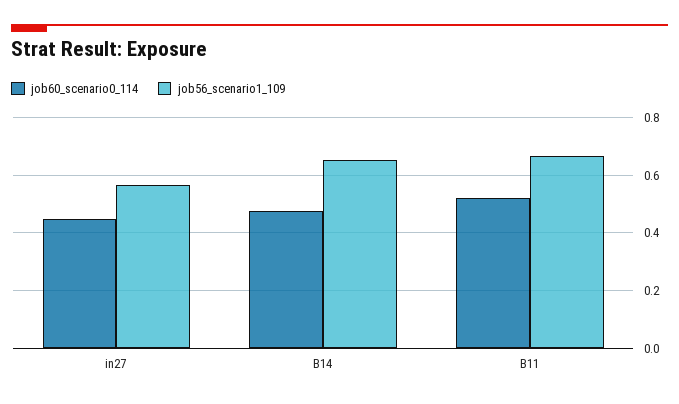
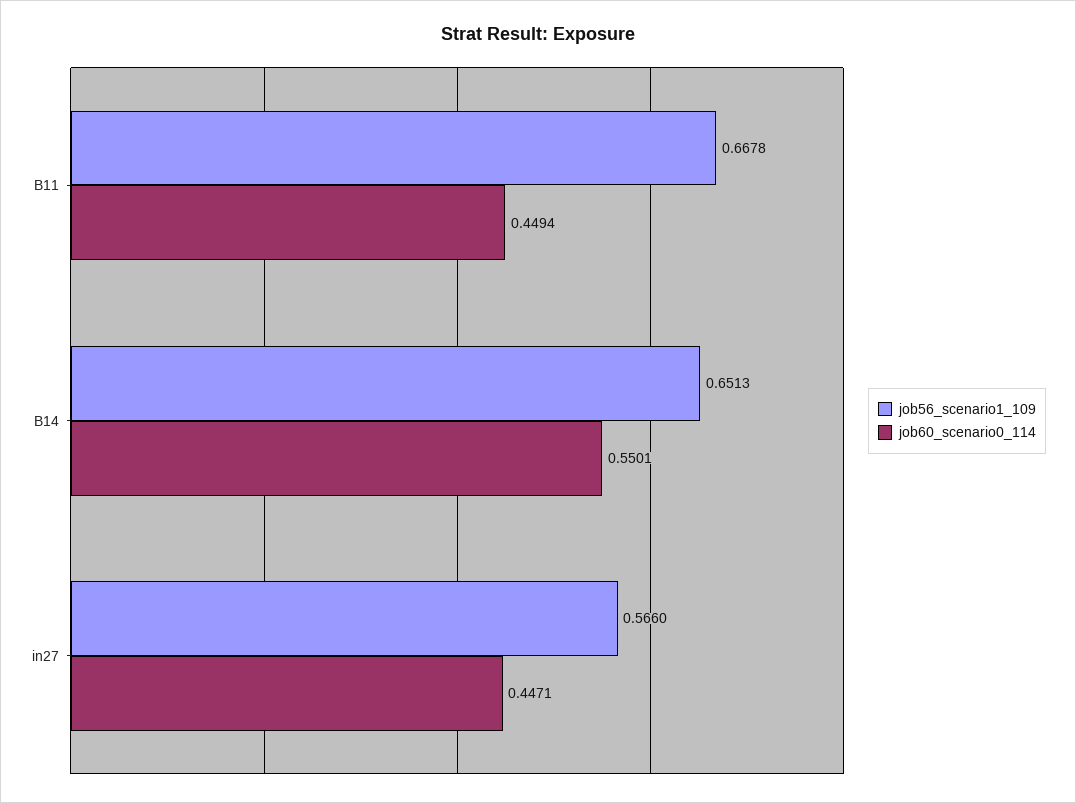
job60_scenario0_114, B14: 0.475 -> 0.5501
job60_scenario0_114, B11: 0.525 -> 0.4494

